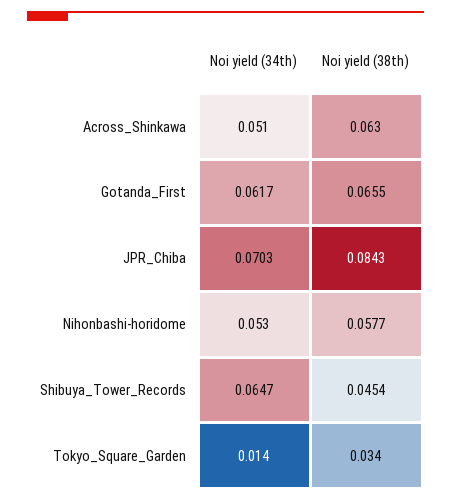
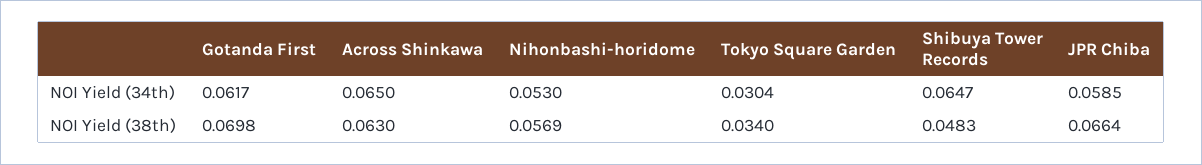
Noi yield (34th), Across_Shinkawa: 0.051 -> 0.065
Noi yield (38th), Gotanda_First: 0.0655 -> 0.0698
Noi yield (34th), JPR_Chiba: 0.0703 -> 0.0585
Noi yield (38th), JPR_Chiba: 0.0843 -> 0.0664
Noi yield (38th), Nihonbashi-horidome: 0.0577 -> 0.0569
Noi yield (38th), Shibuya_Tower_Records: 0.0454 -> 0.0483
Noi yield (34th), Tokyo_Square_Garden: 0.014 -> 0.0304

